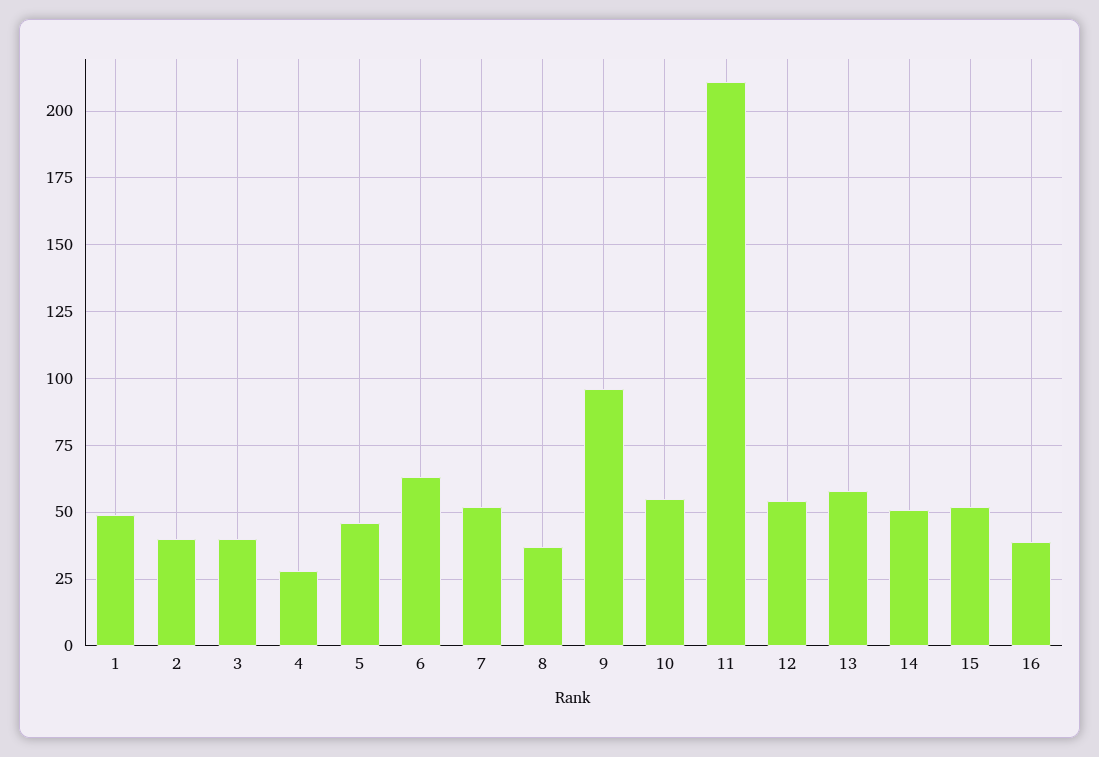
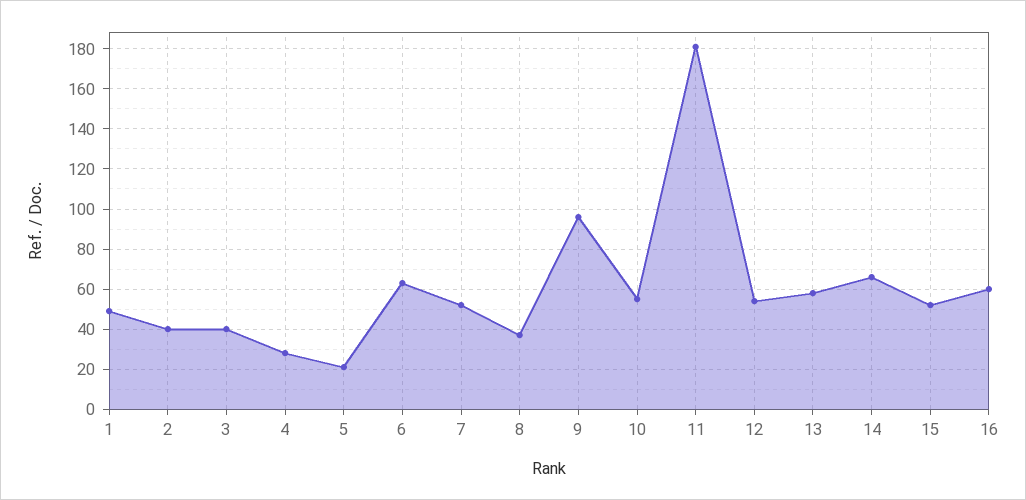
5: 45 -> 20
11: 210 -> 180
14: 50 -> 65
16: 40 -> 60

